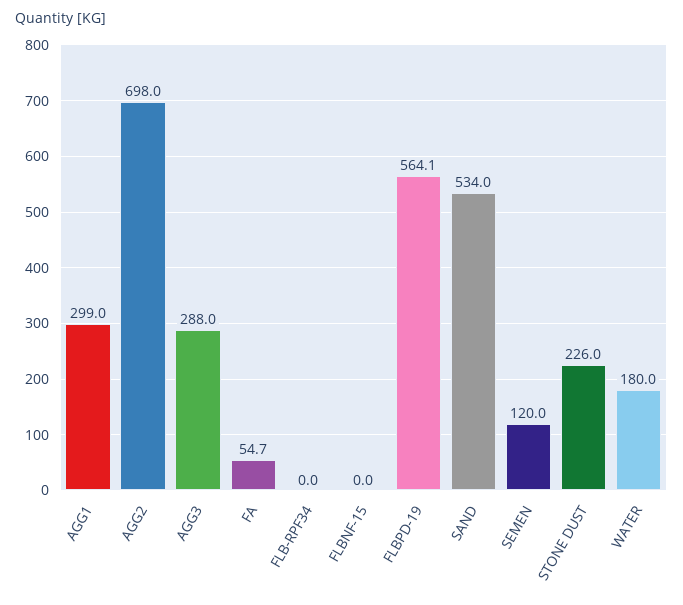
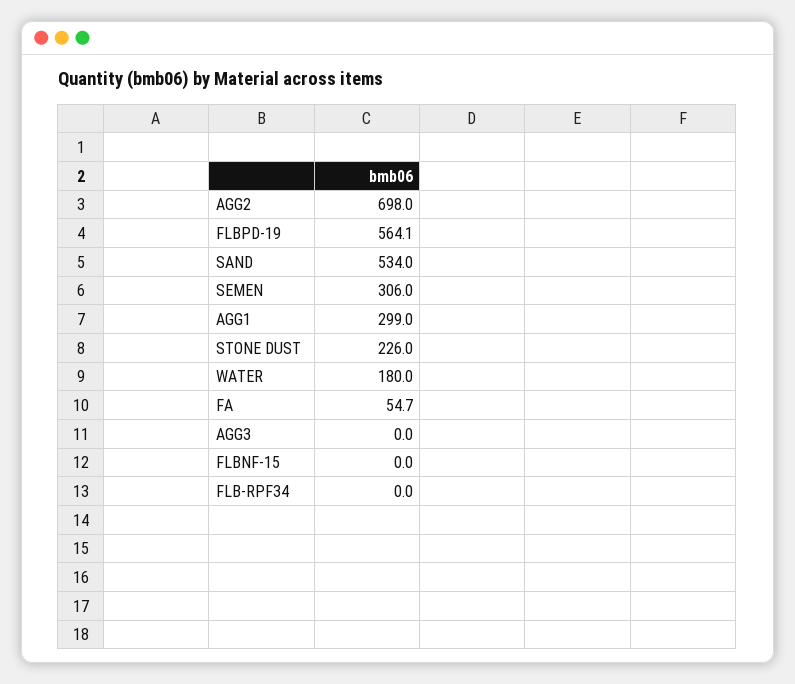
AGG3: 288 -> 0
SEMEN: 120 -> 306

